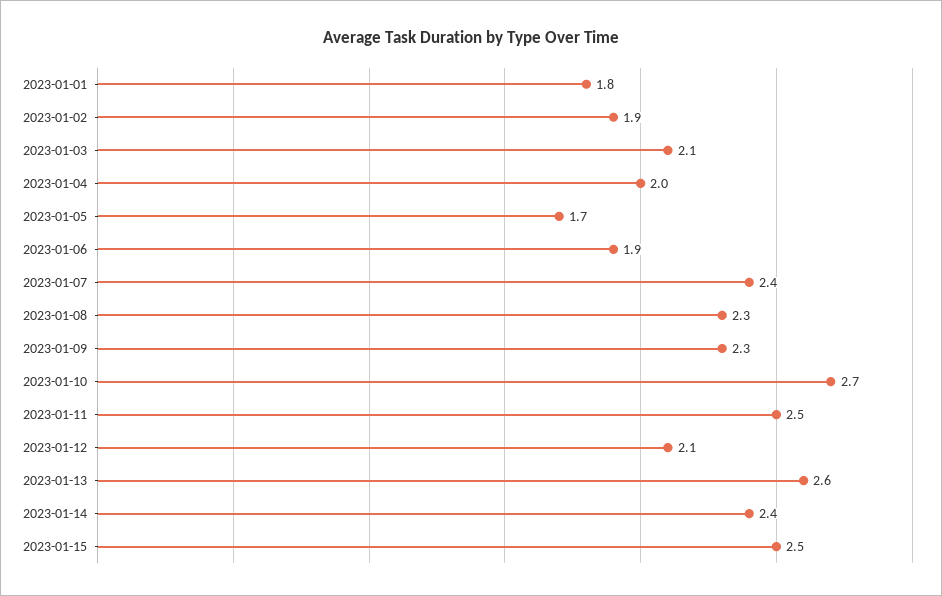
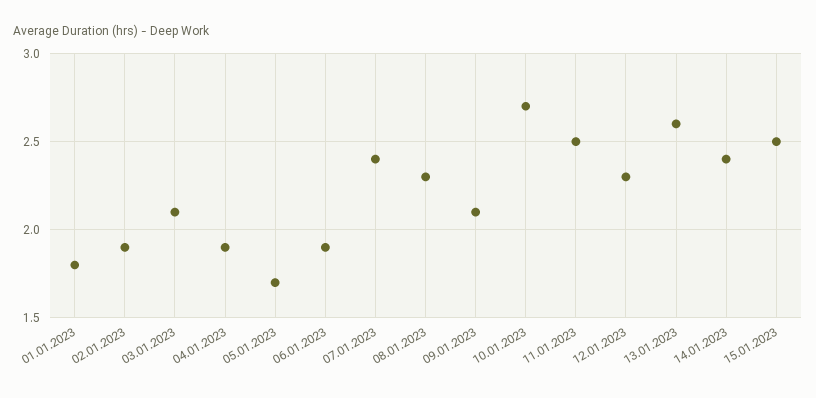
2023-01-04: 2 -> 1.9
2023-01-09: 2.3 -> 2.1
2023-01-12: 2.1 -> 2.3

